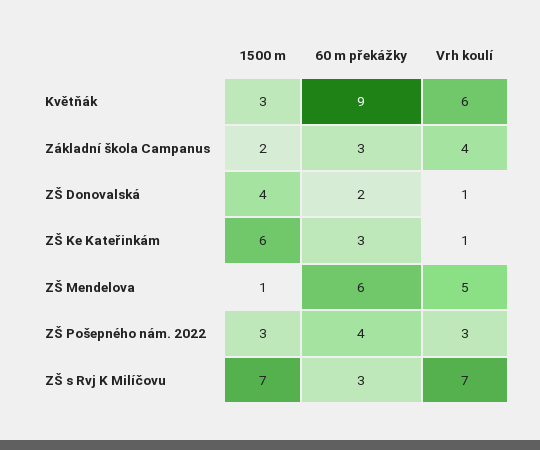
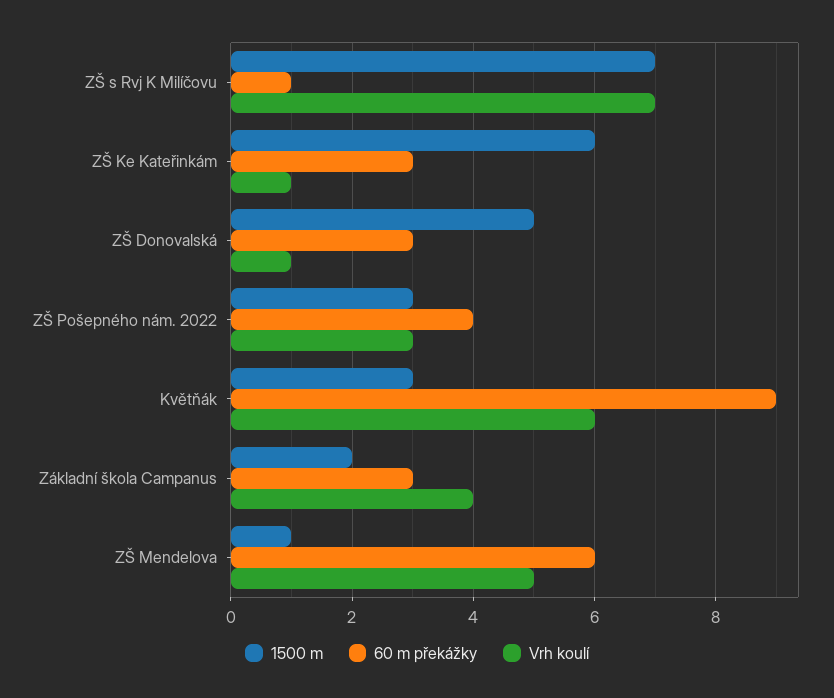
1500 m, ZŠ Donovalská: 4 -> 5
60 m překážky, ZŠ Donovalská: 2 -> 3
60 m překážky, ZŠ s Rvj K Milíčovu: 3 -> 1

